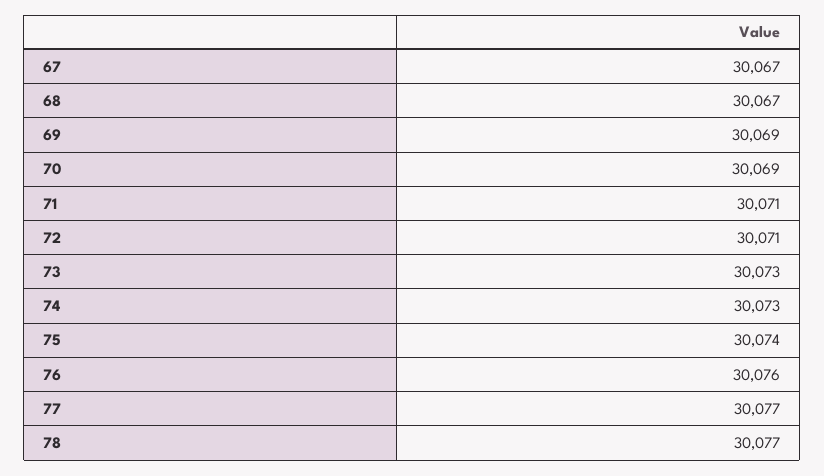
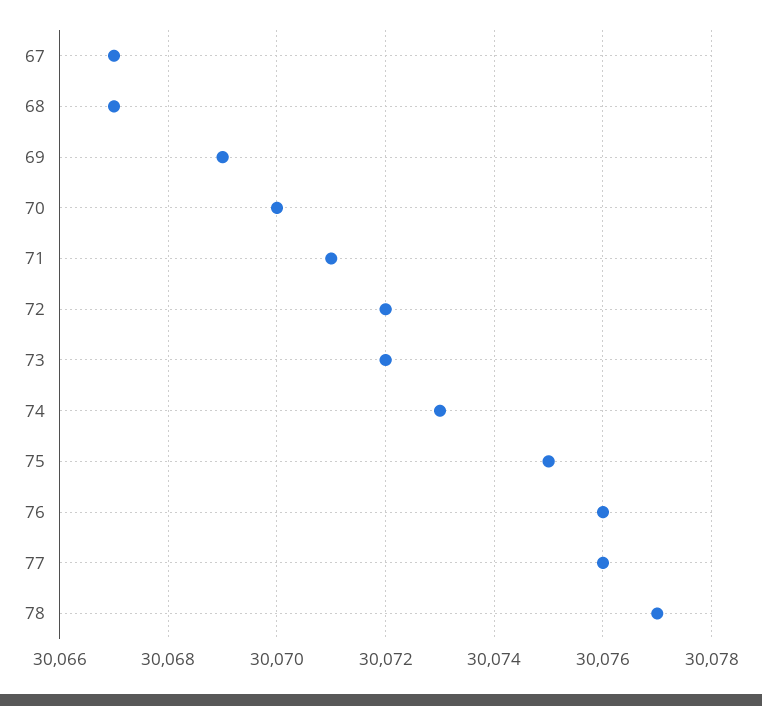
70: 30069 -> 30070
72: 30071 -> 30072
73: 30073 -> 30072
75: 30074 -> 30075
77: 30077 -> 30076

